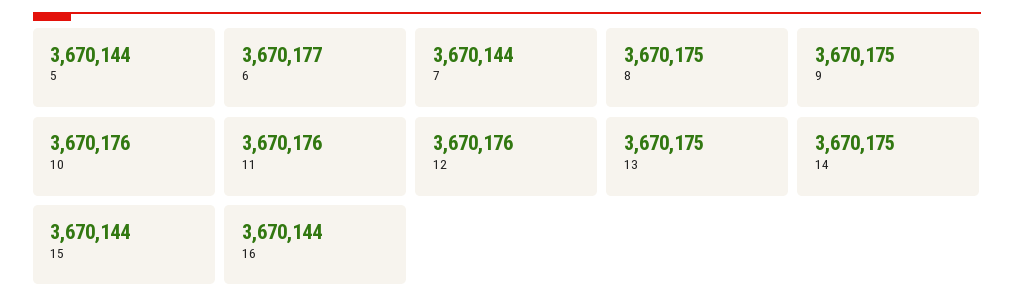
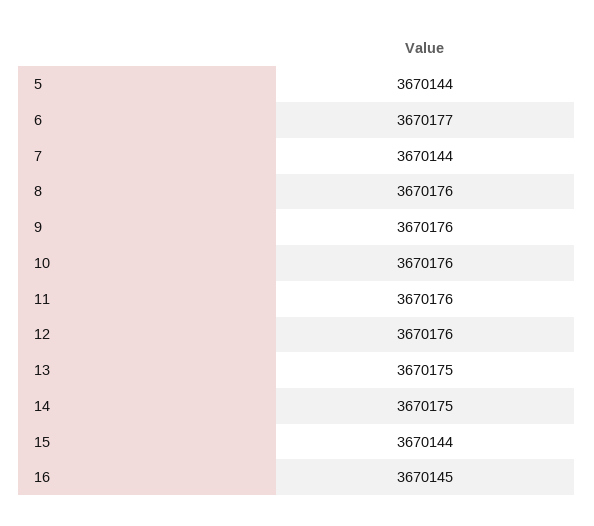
8: 3670175 -> 3670176
9: 3670175 -> 3670176
16: 3670144 -> 3670145

